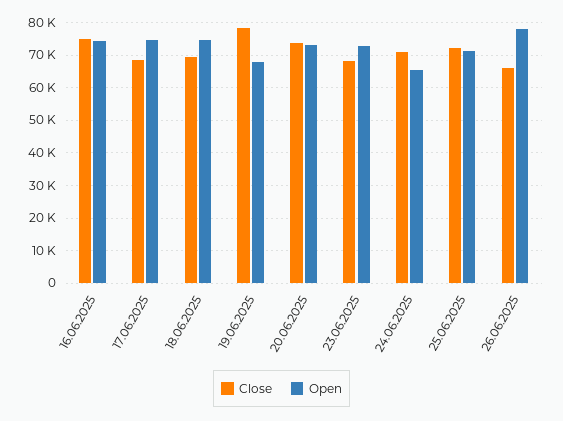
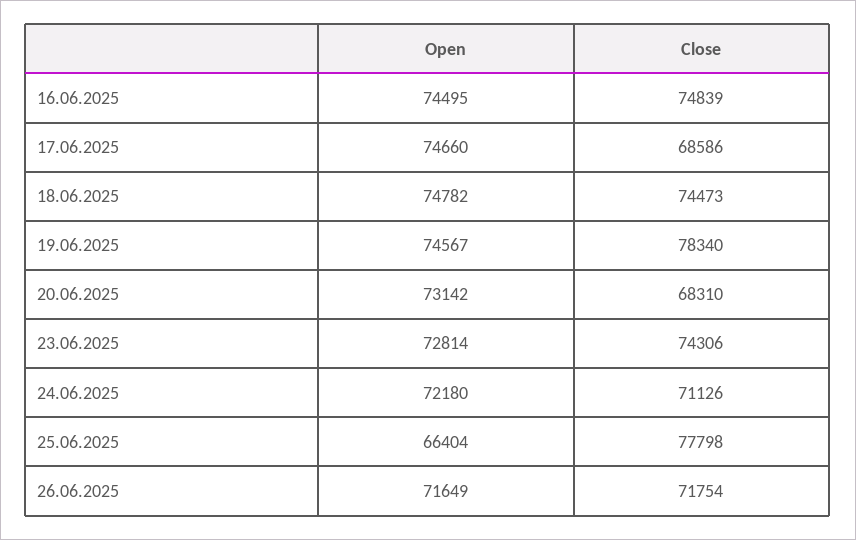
Close, 18.06.2025: 70000 -> 74473
Open, 19.06.2025: 68000 -> 74567
Close, 20.06.2025: 74000 -> 68310
Close, 23.06.2025: 68000 -> 74306
Open, 24.06.2025: 66000 -> 72180
Close, 25.06.2025: 72000 -> 77798
Open, 25.06.2025: 72000 -> 66404
Close, 26.06.2025: 66000 -> 71754
Open, 26.06.2025: 78000 -> 71649

